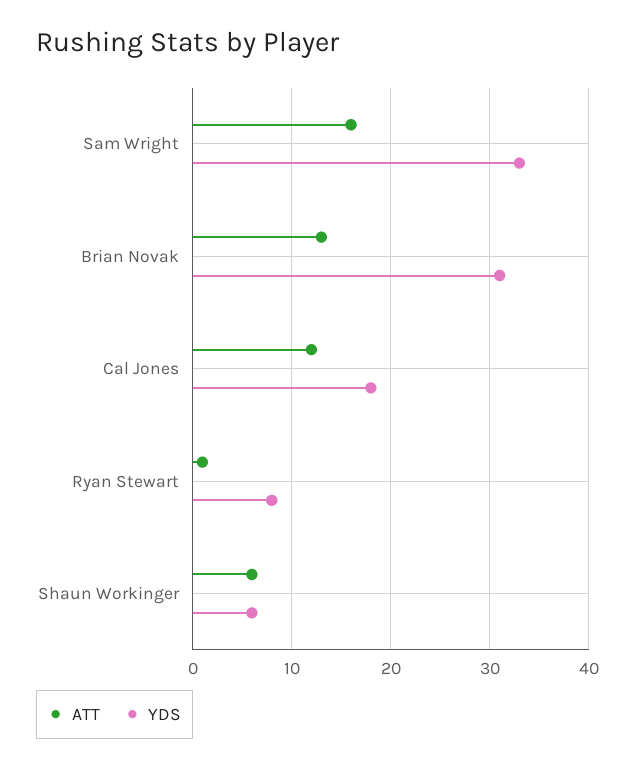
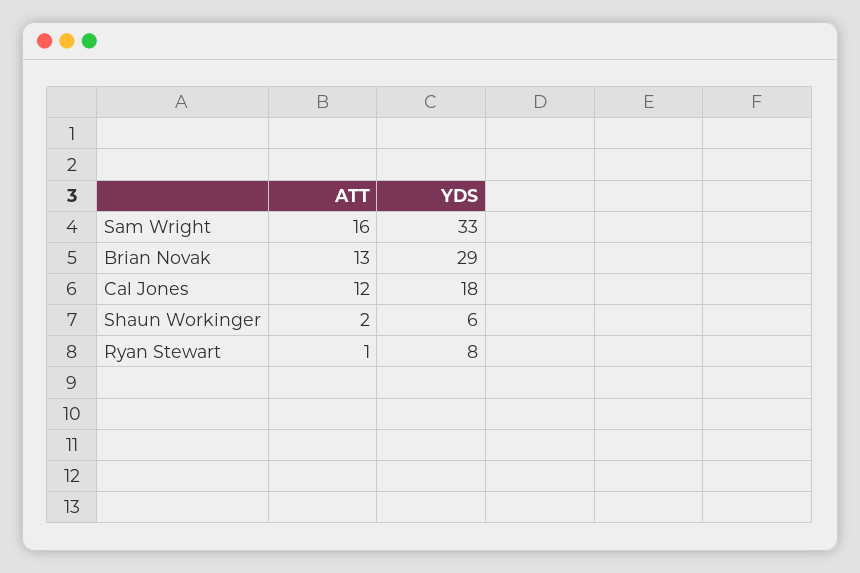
YDS, Brian Novak: 31 -> 29
ATT, Shaun Workinger: 6 -> 2

